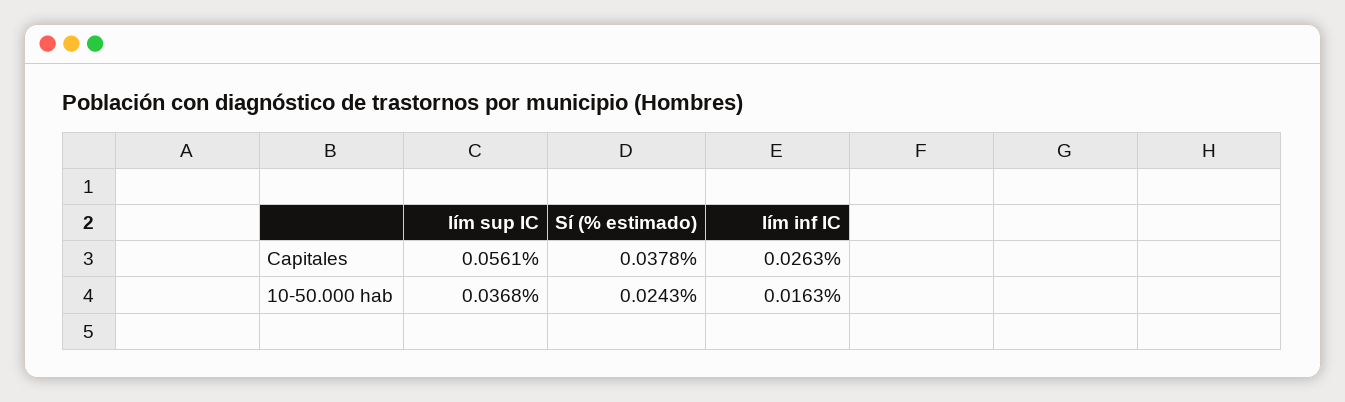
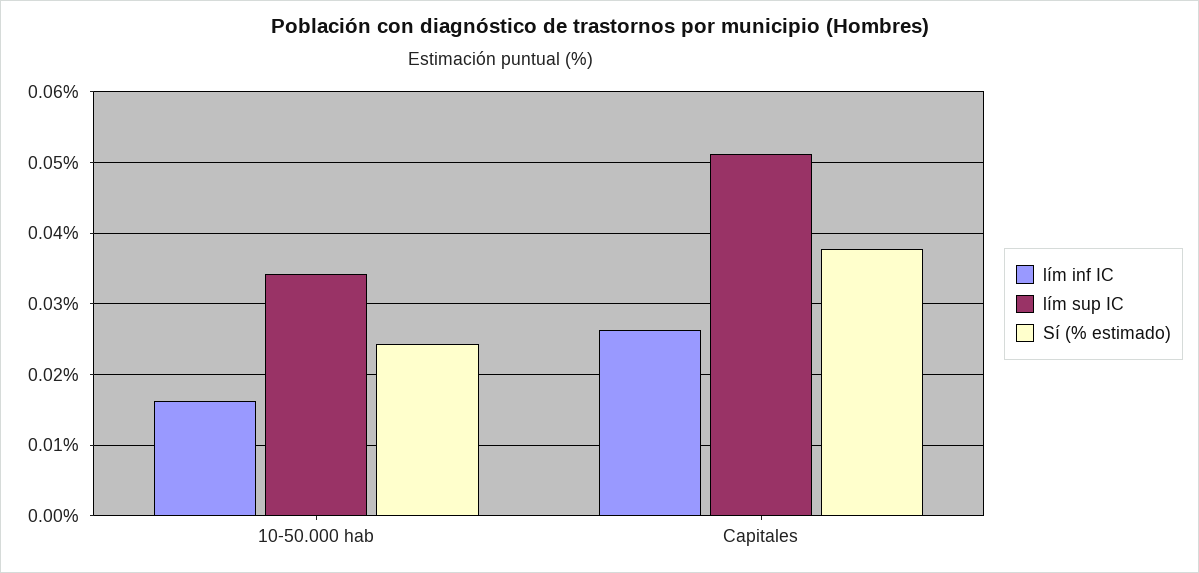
lím sup IC, Capitales: 0.0561 -> 0.051
lím sup IC, 10-50.000 hab: 0.0368 -> 0.034

